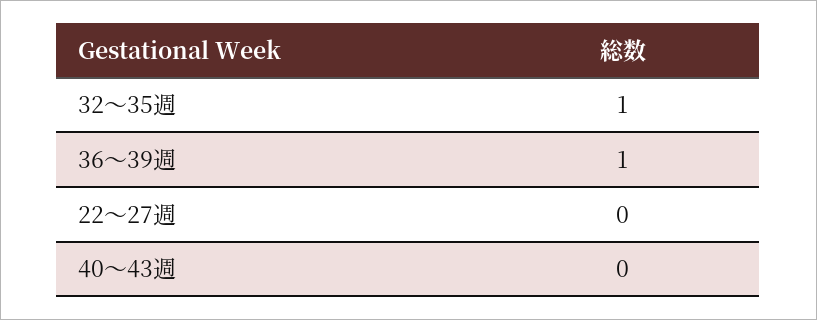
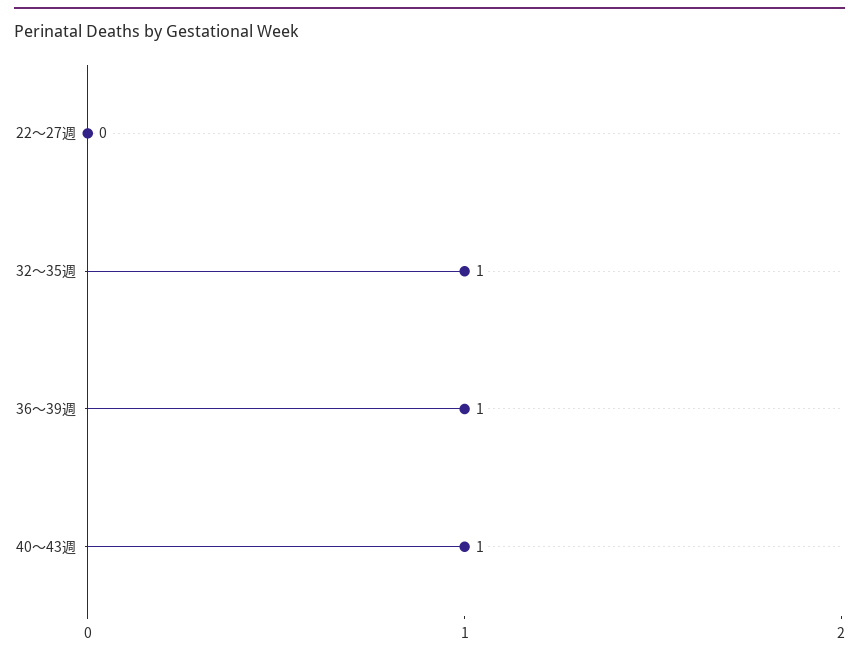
40～43週: 0 -> 1

